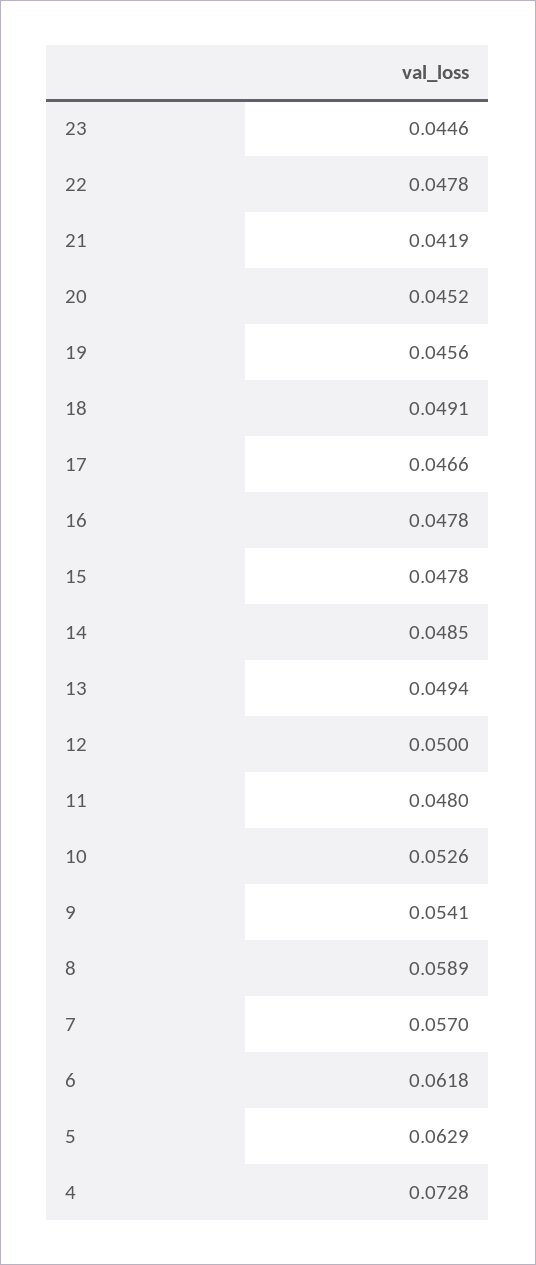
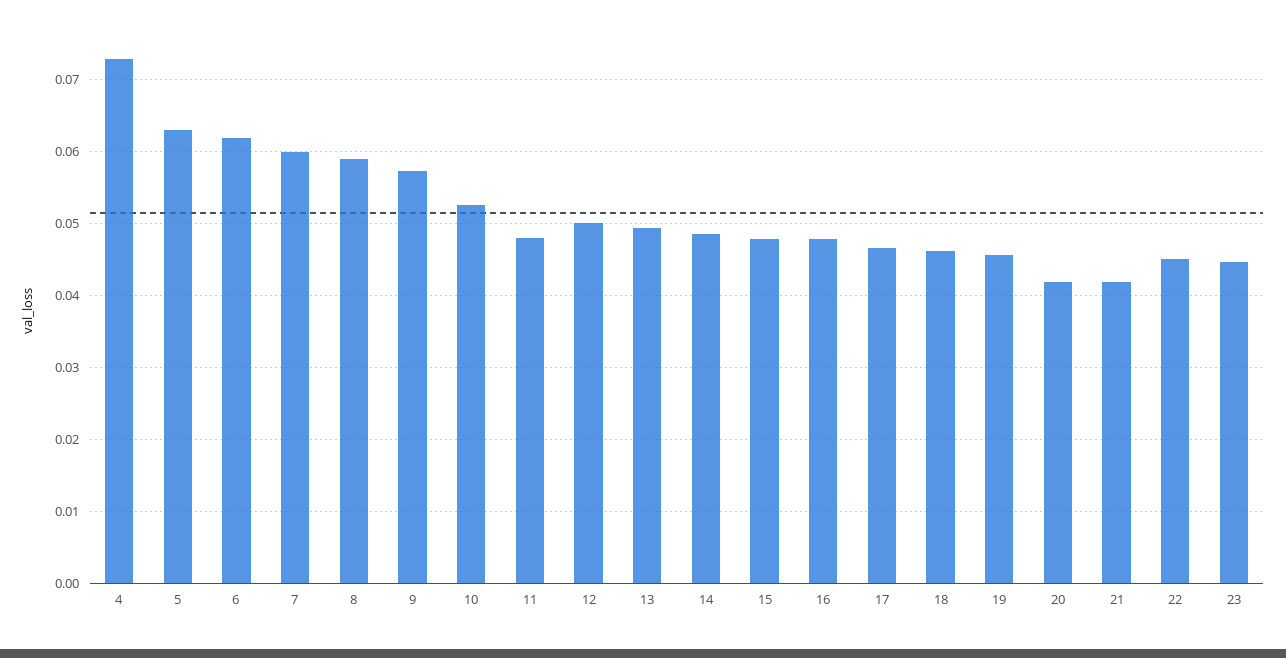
22: 0.0478 -> 0.045
20: 0.0452 -> 0.042
18: 0.0491 -> 0.046
9: 0.0541 -> 0.057
7: 0.057 -> 0.06

